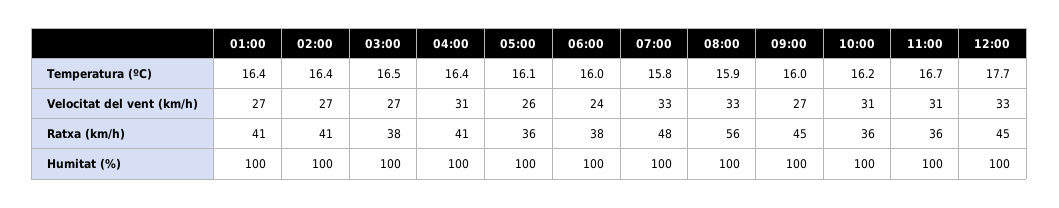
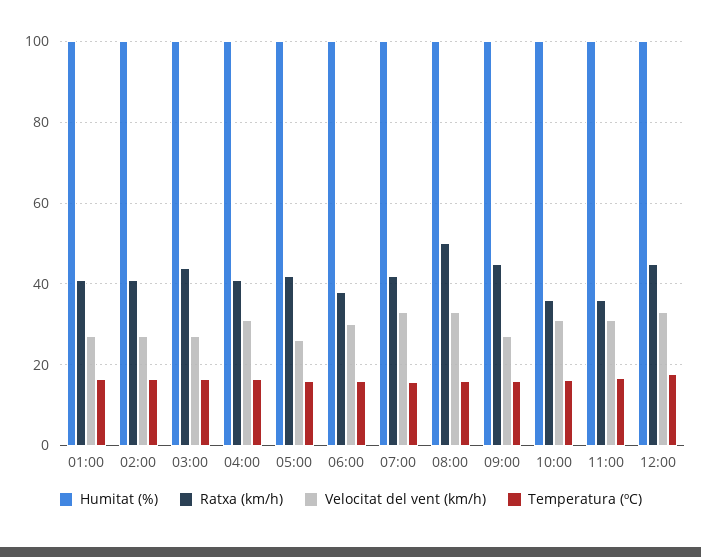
Velocitat del vent (km/h), 06:00: 24 -> 30
Ratxa (km/h), 03:00: 38 -> 44
Ratxa (km/h), 05:00: 36 -> 42
Ratxa (km/h), 07:00: 48 -> 42
Ratxa (km/h), 08:00: 56 -> 50

